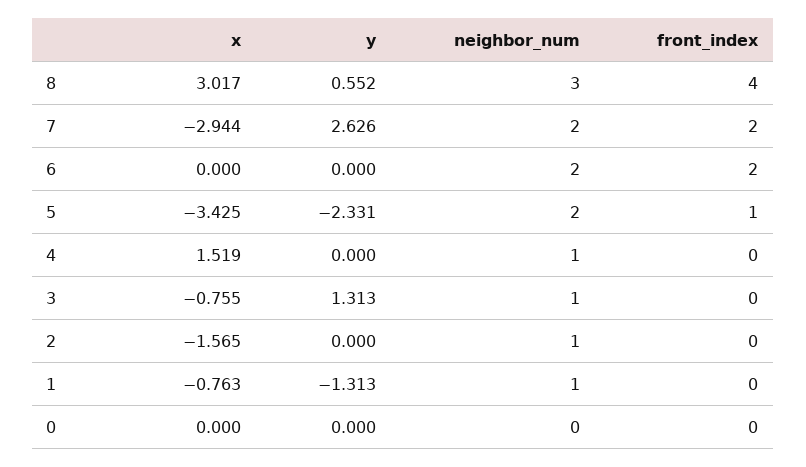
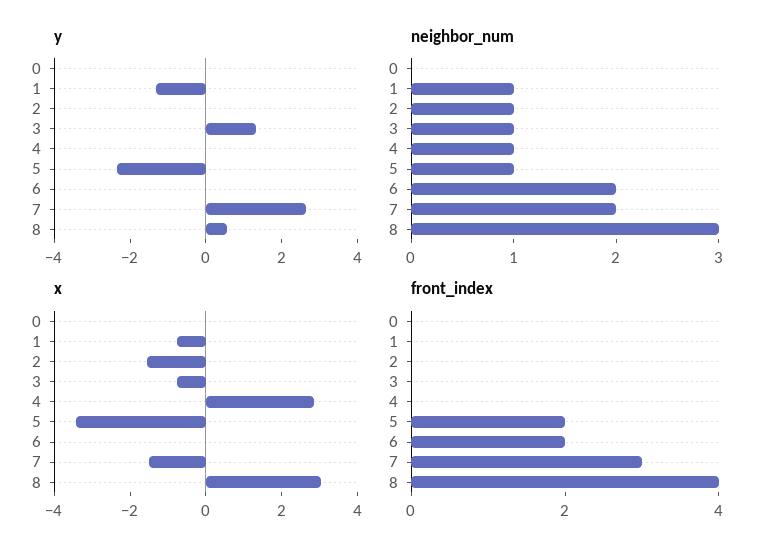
x, 7: -2.944 -> -1.5
front_index, 7: 2 -> 3
neighbor_num, 5: 2 -> 1
front_index, 5: 1 -> 2
x, 4: 1.519 -> 3

